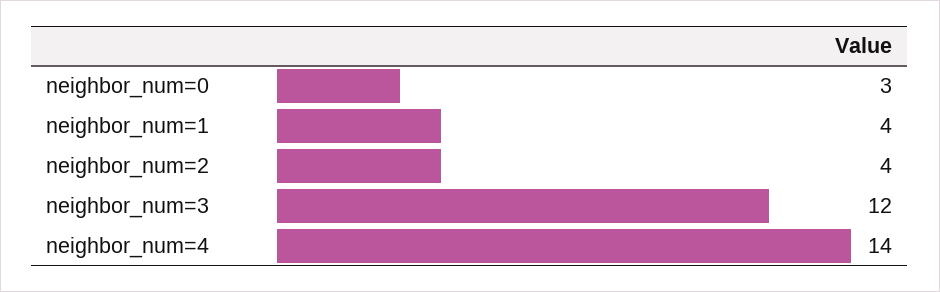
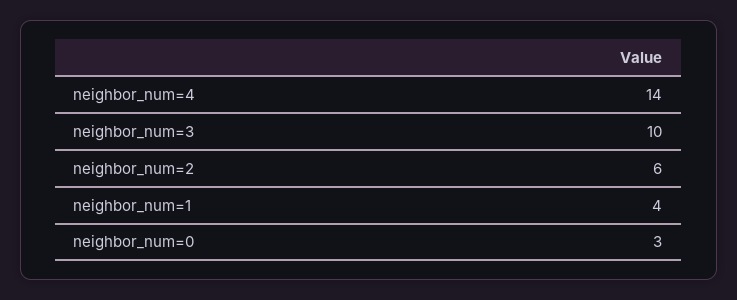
neighbor_num=2: 4 -> 6
neighbor_num=3: 12 -> 10

